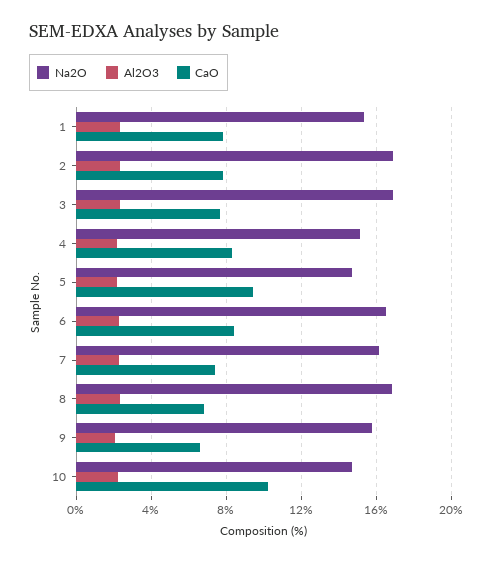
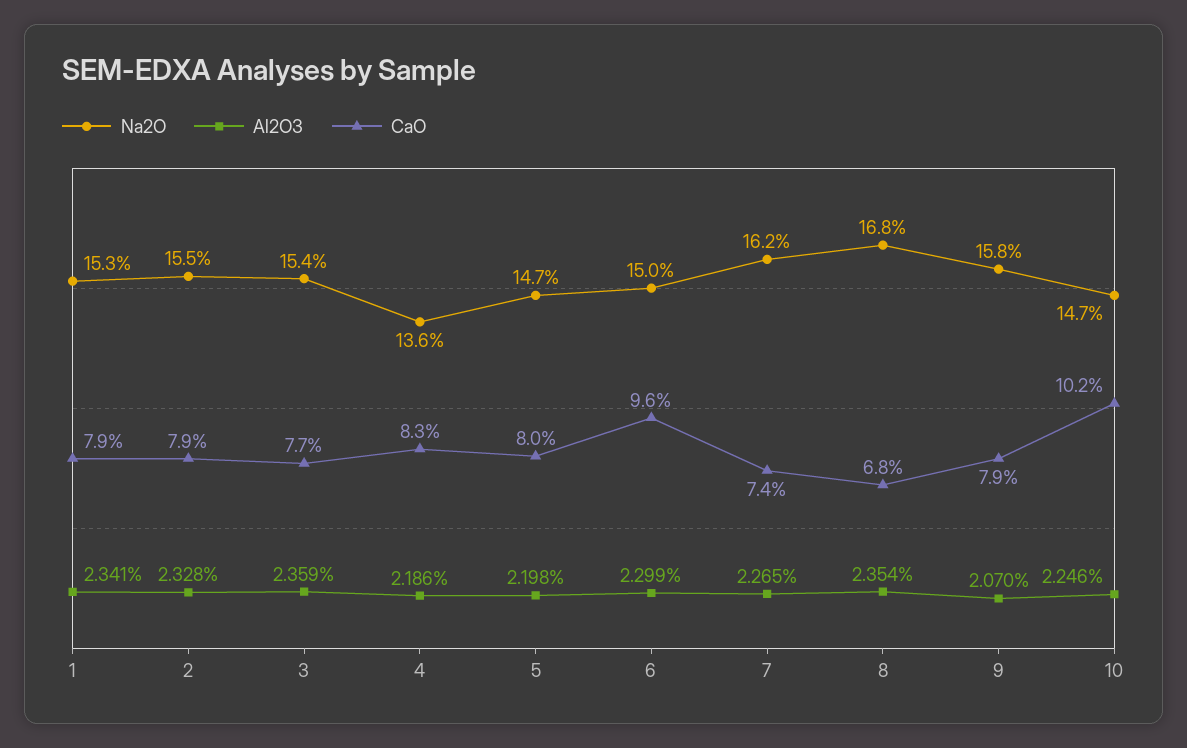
Na2O, 2: 17 -> 15.5
Na2O, 3: 17 -> 15.4
Na2O, 4: 15 -> 13.6
CaO, 5: 9.5 -> 8
Na2O, 6: 16.5 -> 15
CaO, 6: 8.5 -> 9.6
CaO, 9: 6.5 -> 7.9

